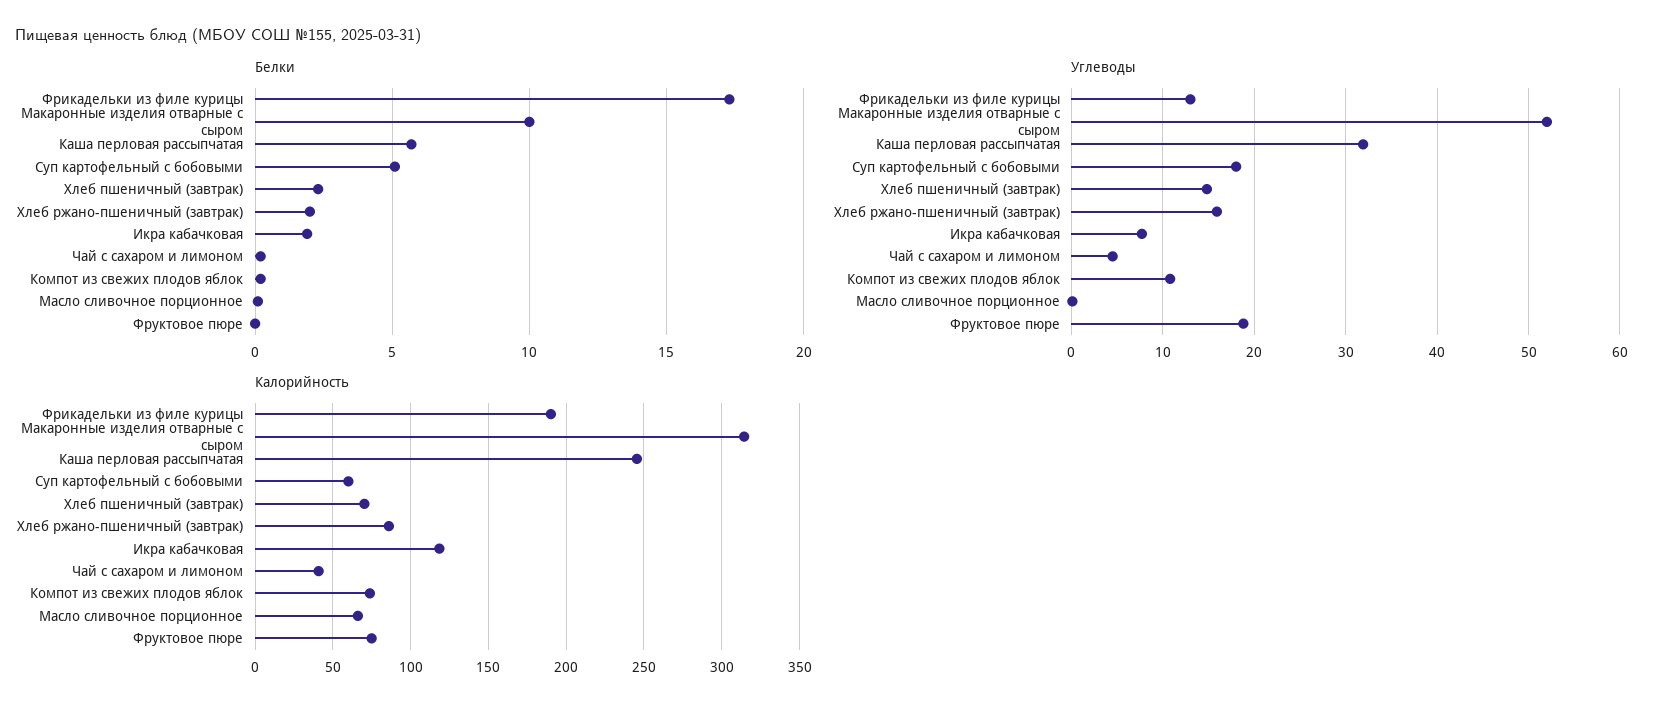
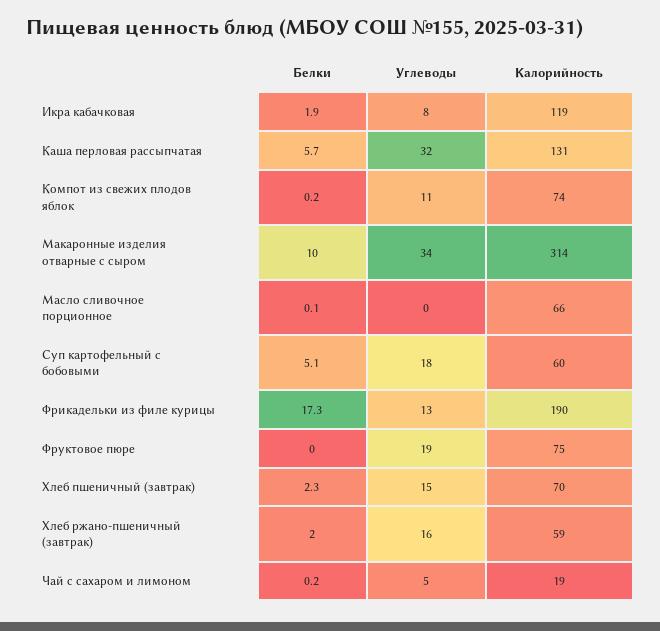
Углеводы, Макаронные изделия отварные с сыром: 52 -> 34
Калорийность, Каша перловая рассыпчатая: 245 -> 131
Калорийность, Хлеб ржано-пшеничный (завтрак): 85 -> 59
Калорийность, Чай с сахаром и лимоном: 40 -> 19

